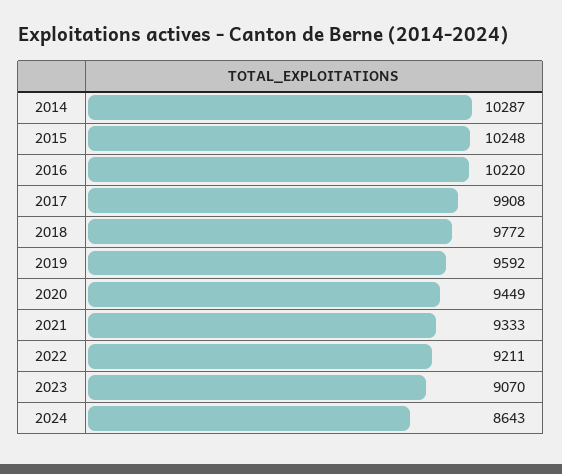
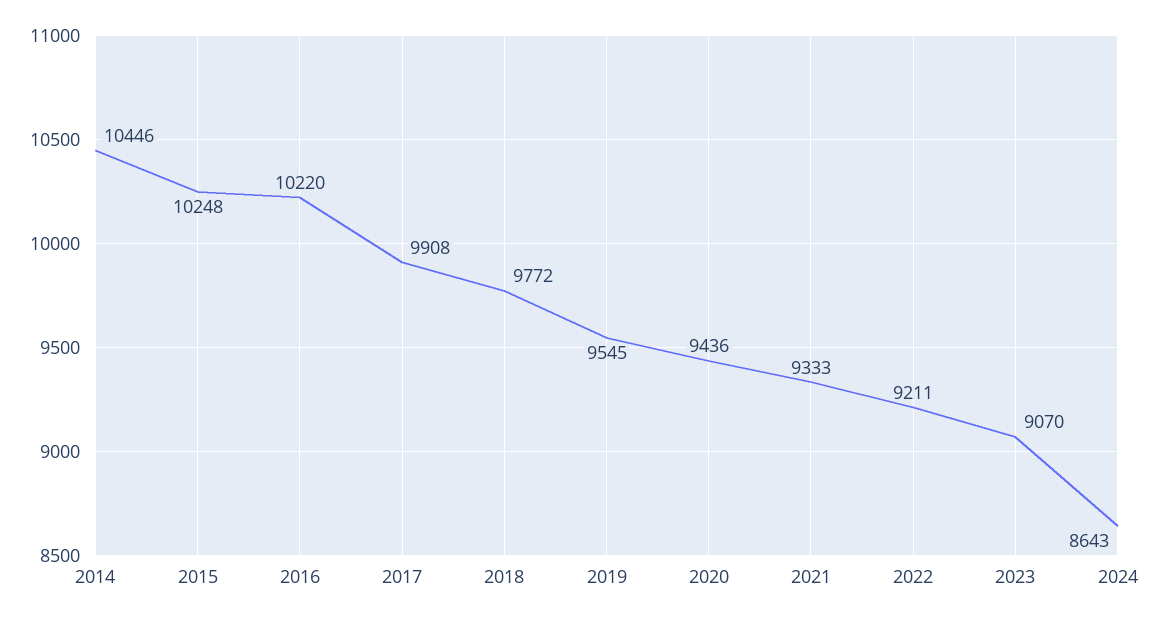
2014: 10287 -> 10446
2019: 9592 -> 9545
2020: 9449 -> 9436

